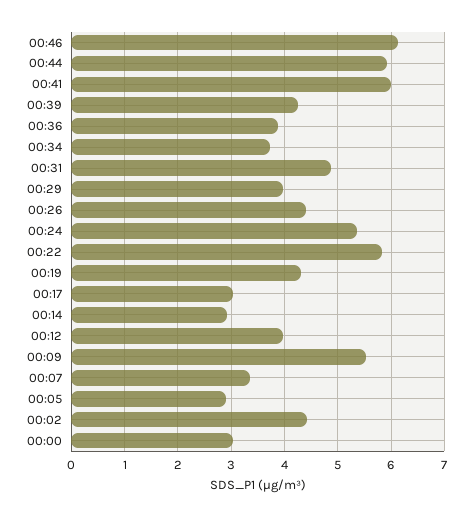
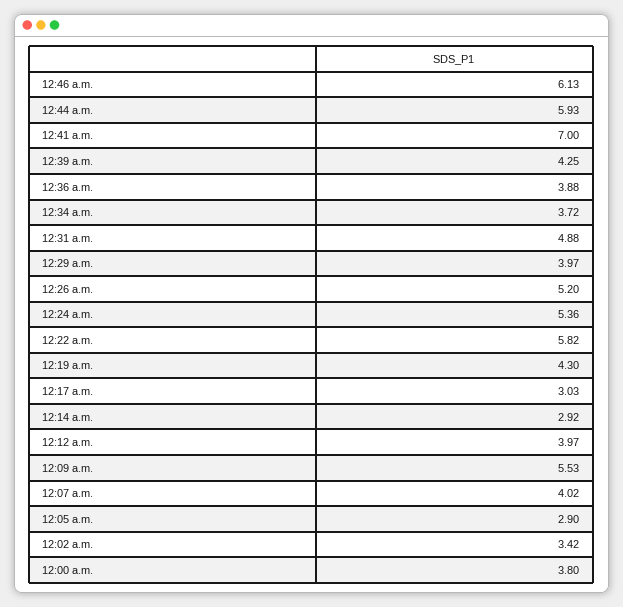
00:41: 6 -> 7
00:26: 4.4 -> 5.2
00:07: 3.4 -> 4.02
00:02: 4.4 -> 3.42
00:00: 3 -> 3.8

